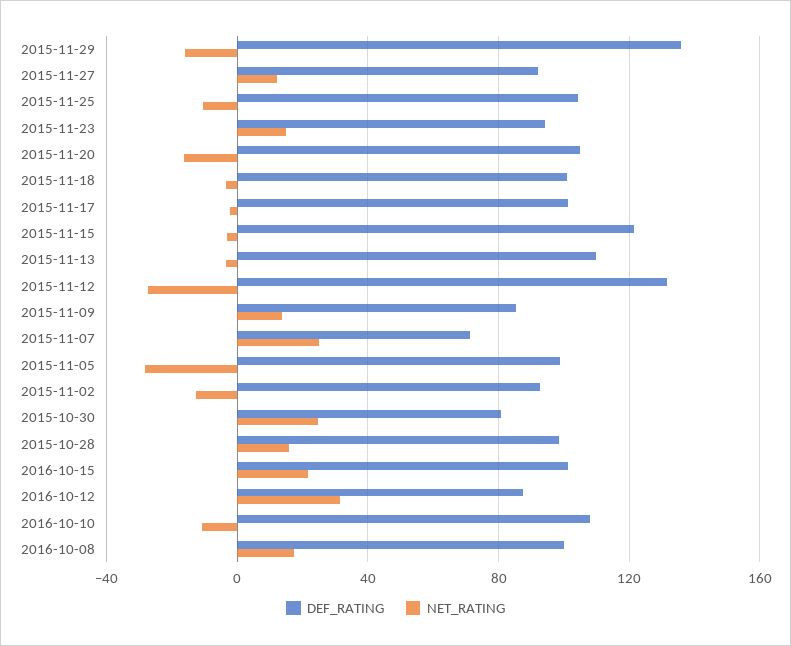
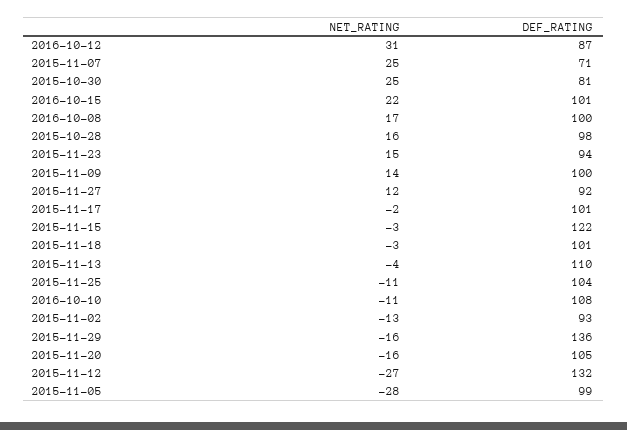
DEF_RATING, 2015-11-09: 85 -> 100

